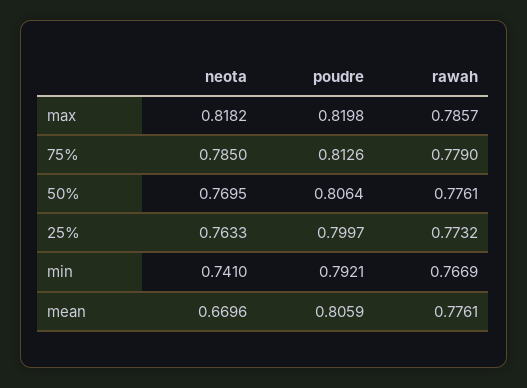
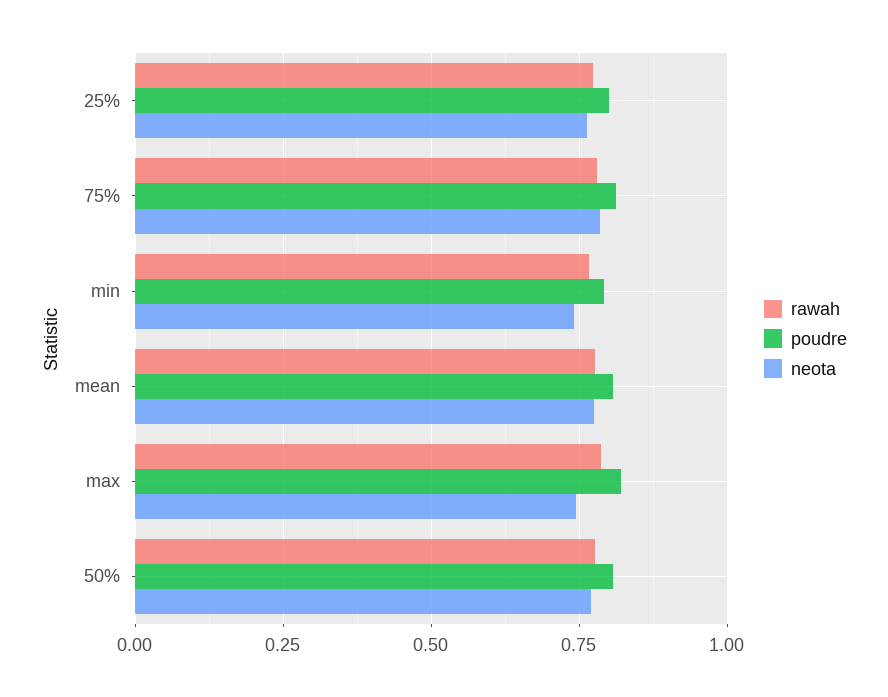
neota, max: 0.8182 -> 0.75
neota, mean: 0.6696 -> 0.775

